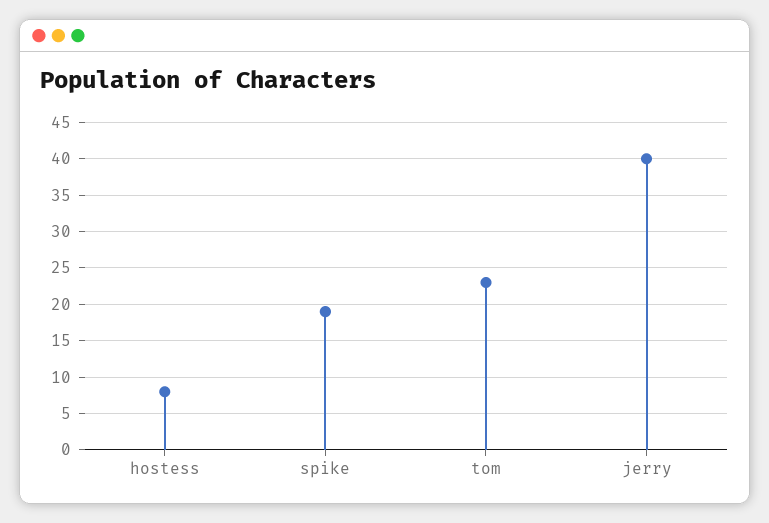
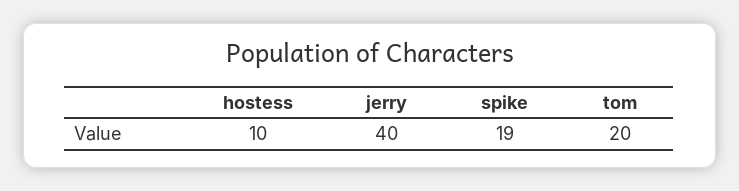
hostess: 8 -> 10
tom: 23 -> 20

